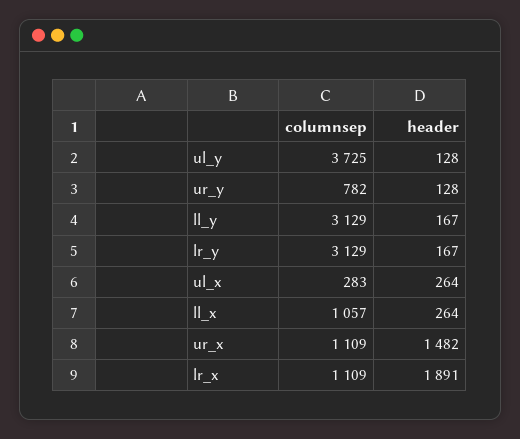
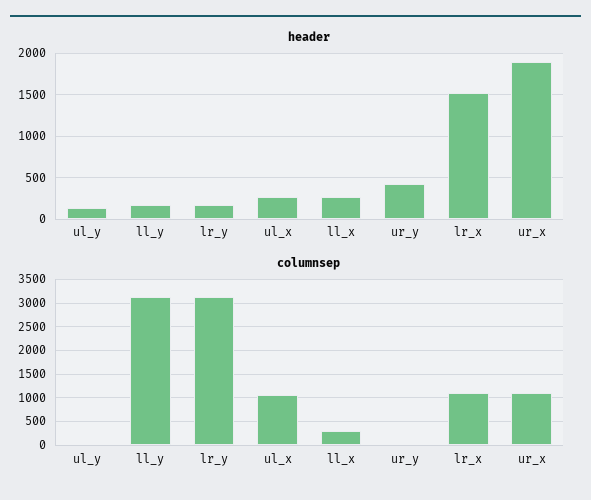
columnsep, ul_y: 3725 -> 0
columnsep, ur_y: 782 -> 0
header, ur_y: 128 -> 400
columnsep, ul_x: 283 -> 1000
columnsep, ll_x: 1057 -> 250
header, ur_x: 1482 -> 1900
header, lr_x: 1891 -> 1500

